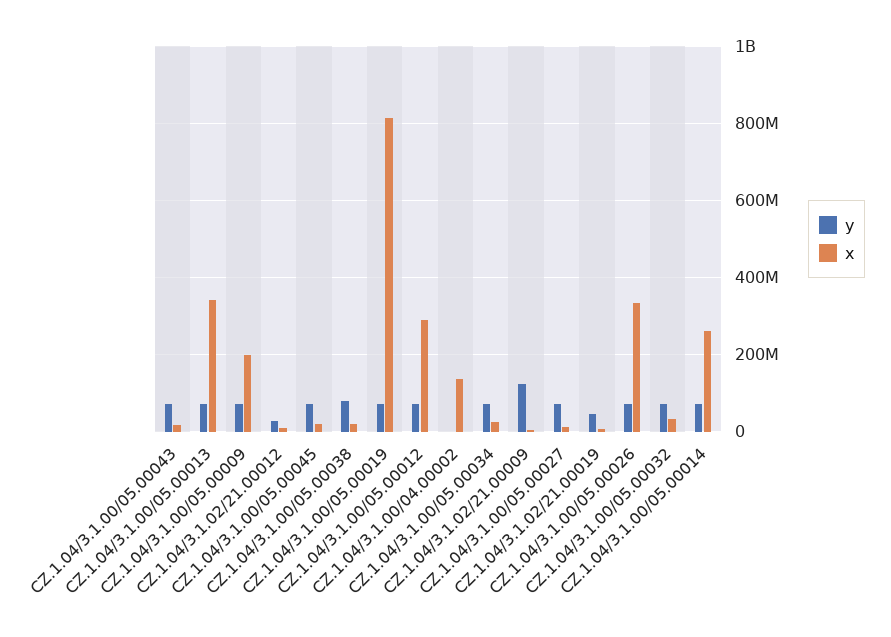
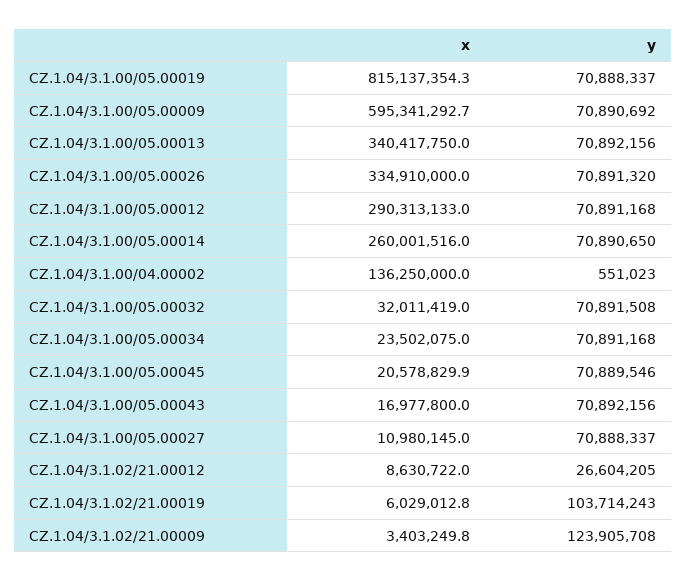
x, CZ.1.04/3.1.00/05.00009: 200000000 -> 595341292.7
y, CZ.1.04/3.1.00/05.00038: 80000000 -> none
x, CZ.1.04/3.1.00/05.00038: 20000000 -> none
y, CZ.1.04/3.1.02/21.00019: 40000000 -> 103714243

